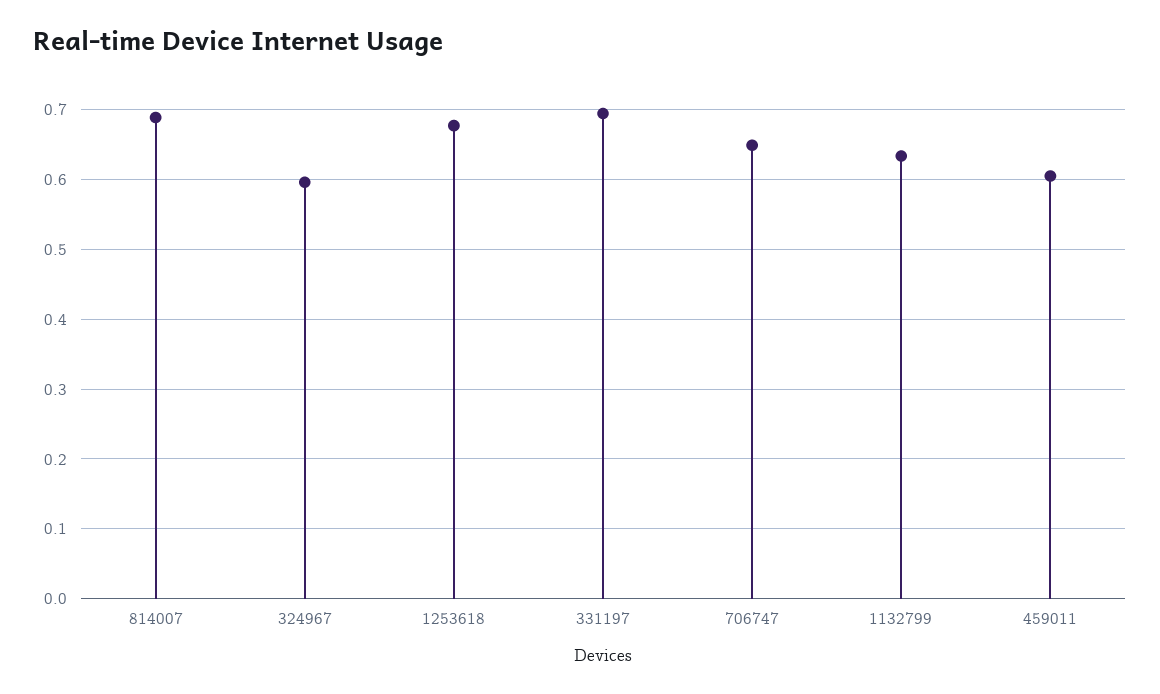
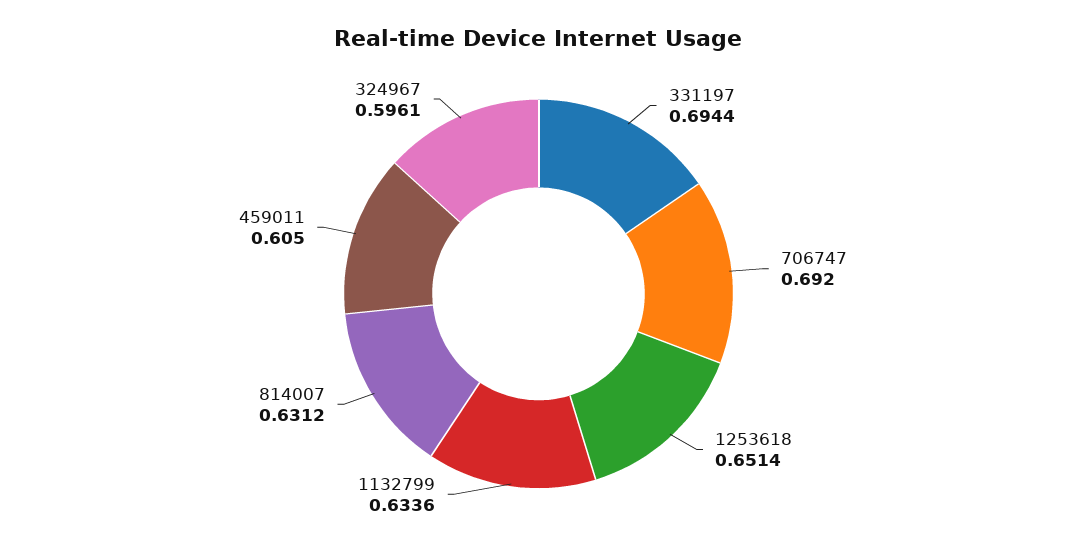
814007: 0.69 -> 0.6312
1253618: 0.68 -> 0.6514
706747: 0.65 -> 0.692

